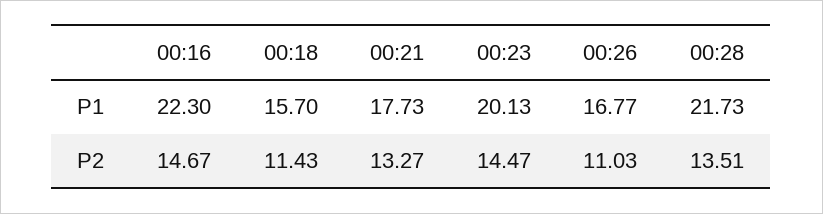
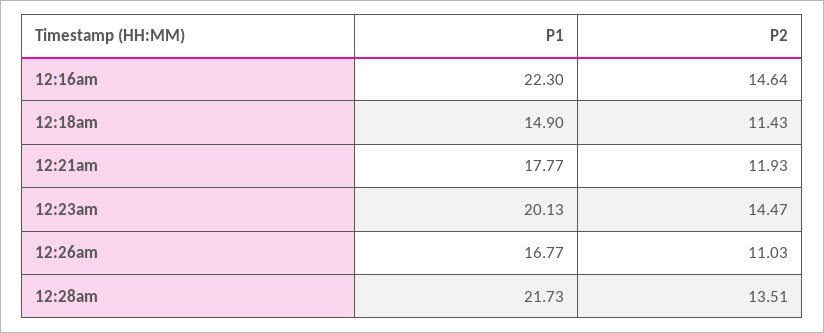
00:18, P1: 15.7 -> 14.9
00:21, P1: 17.73 -> 17.77
00:16, P2: 14.67 -> 14.64
00:21, P2: 13.27 -> 11.93

